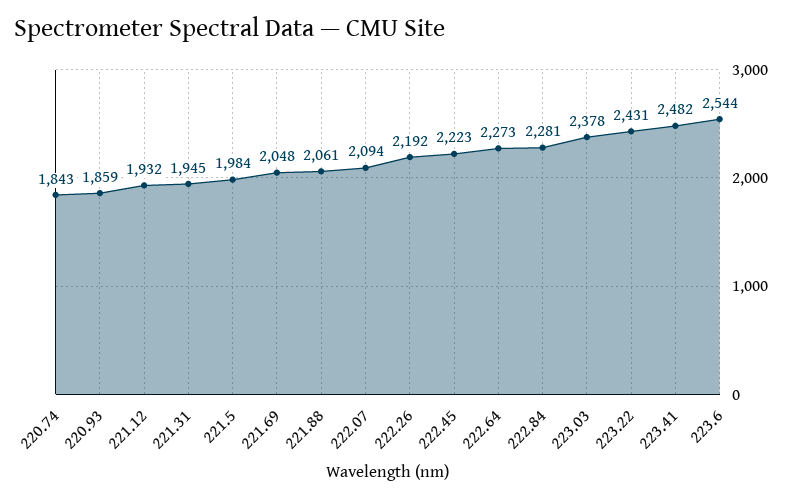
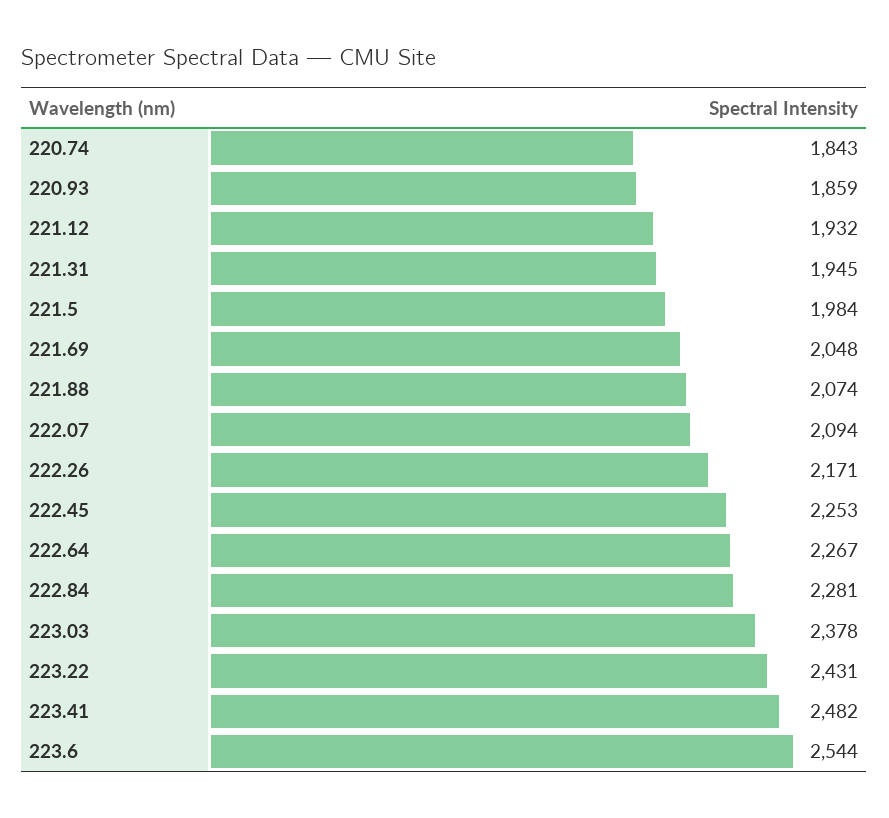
221.88: 2061 -> 2074
222.26: 2192 -> 2171
222.45: 2223 -> 2253
222.64: 2273 -> 2267

